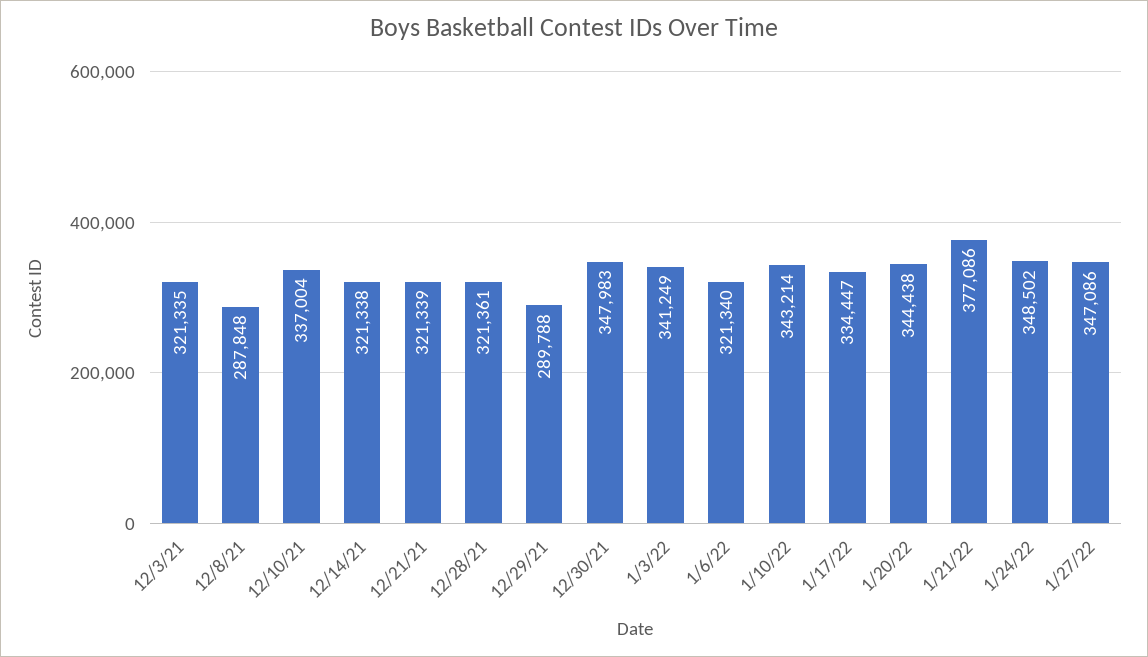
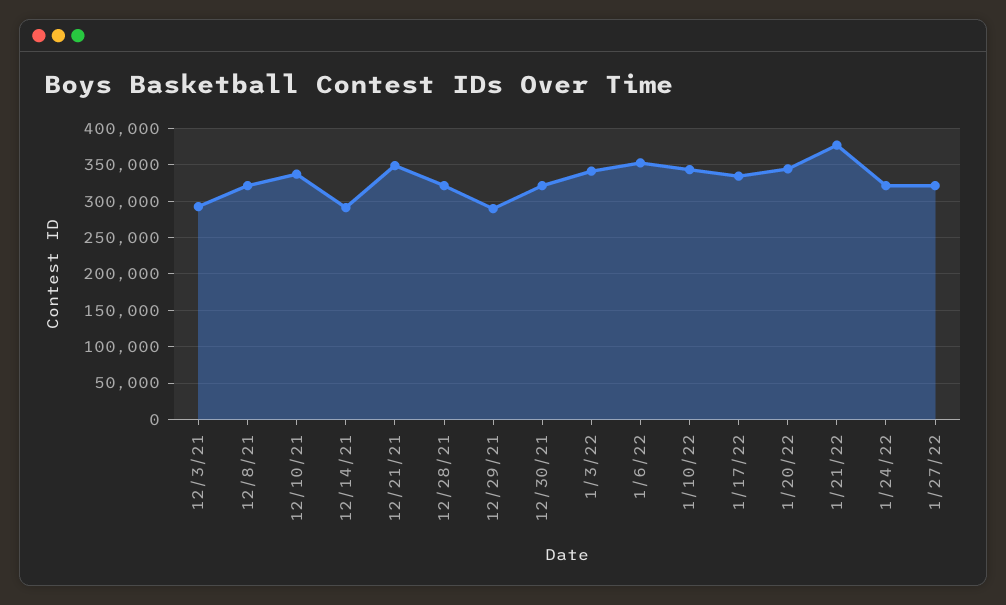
12/3/21: 321335 -> 290000
12/8/21: 287848 -> 320000
12/14/21: 321338 -> 290000
12/21/21: 321339 -> 350000
12/30/21: 347983 -> 320000
1/6/22: 321340 -> 350000
1/24/22: 348502 -> 320000
1/27/22: 347086 -> 320000

